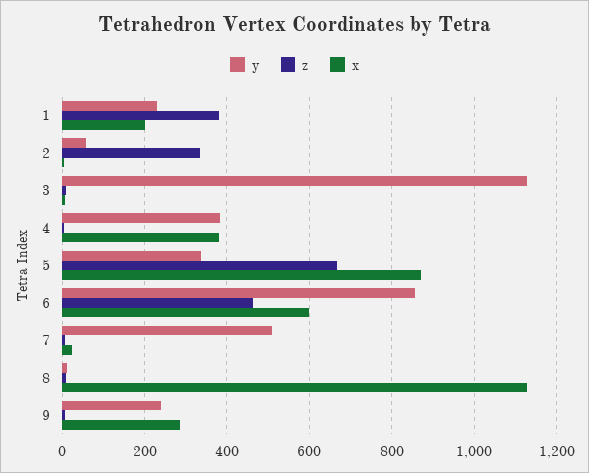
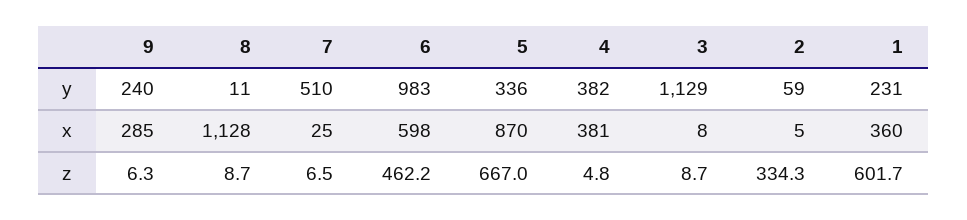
z, 1: 380 -> 601.7
x, 1: 200 -> 360
y, 6: 860 -> 983

